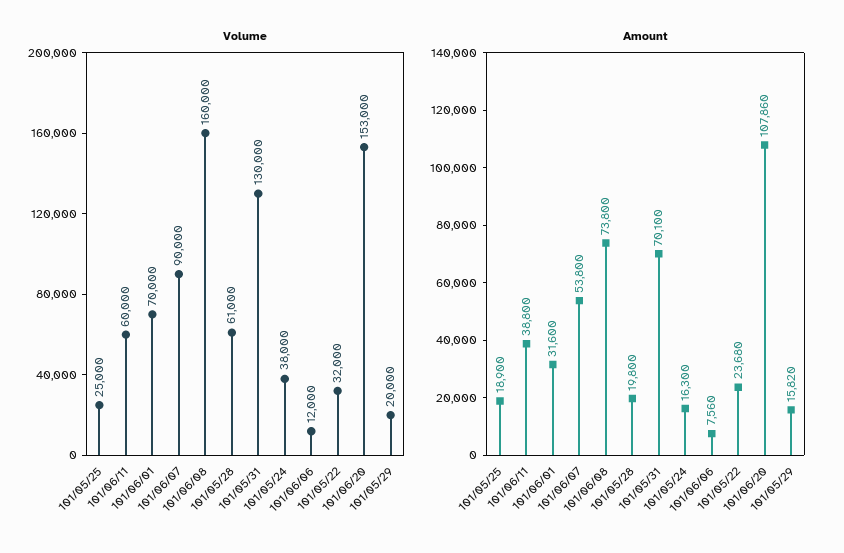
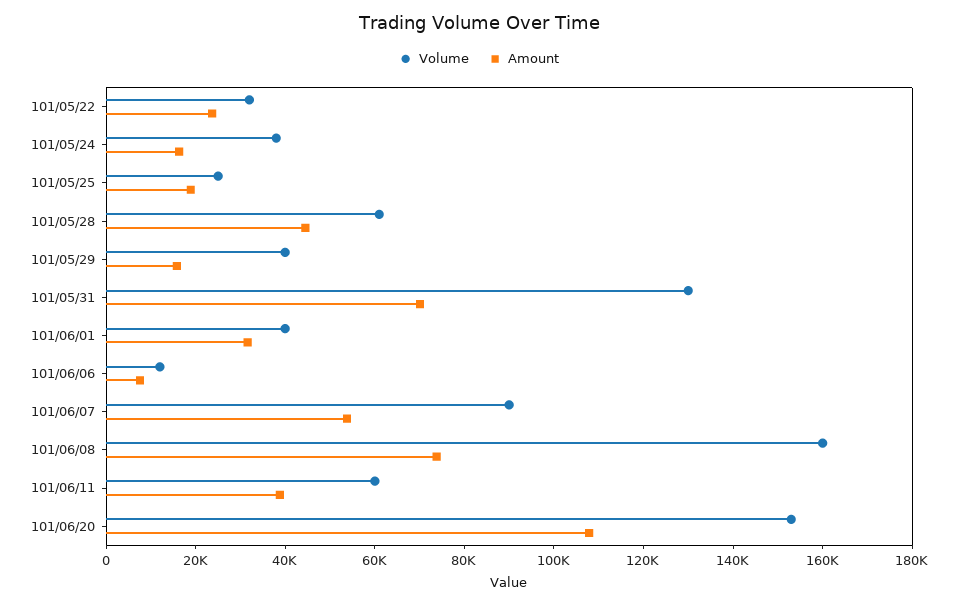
Volume, 101/06/01: 70000 -> 40000
Volume, 101/05/29: 20000 -> 40000
Amount, 101/05/28: 19800 -> 45000

